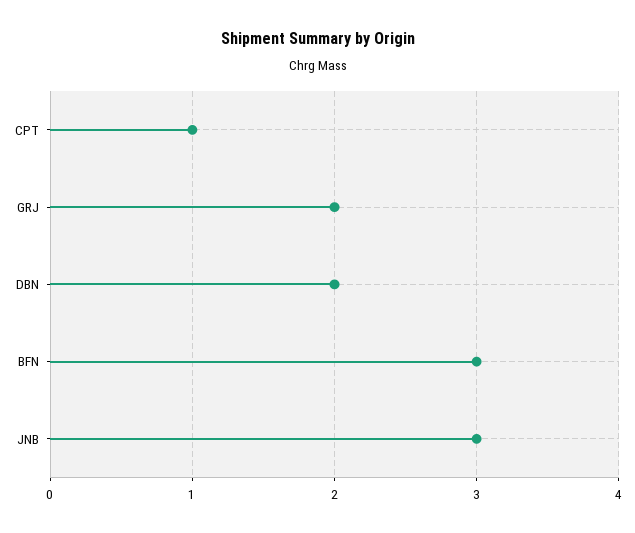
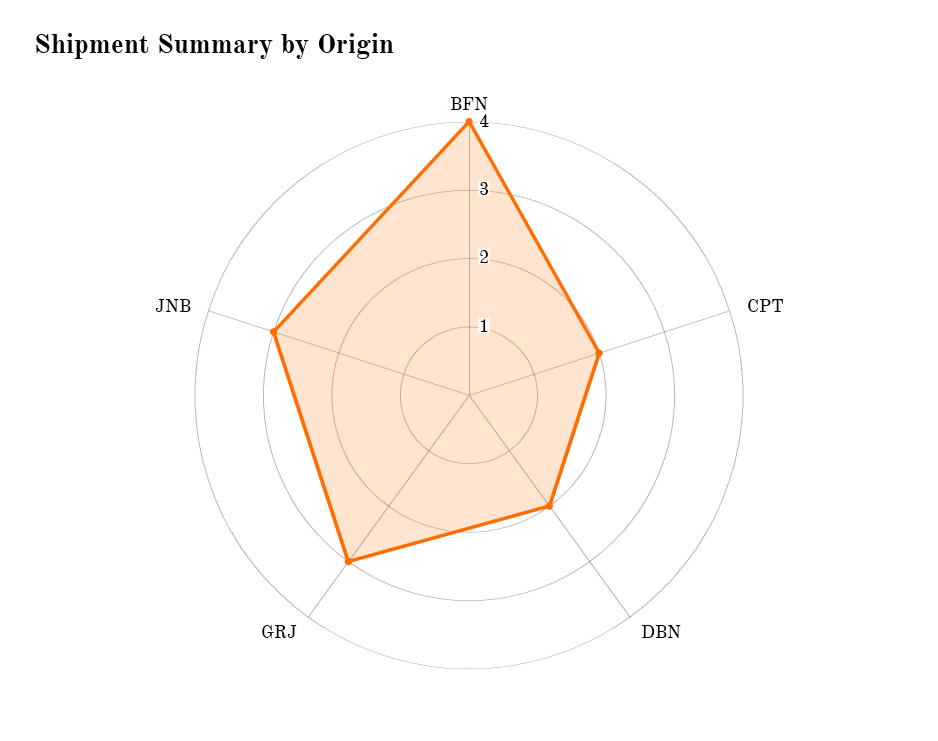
CPT: 1 -> 2
GRJ: 2 -> 3
BFN: 3 -> 4

